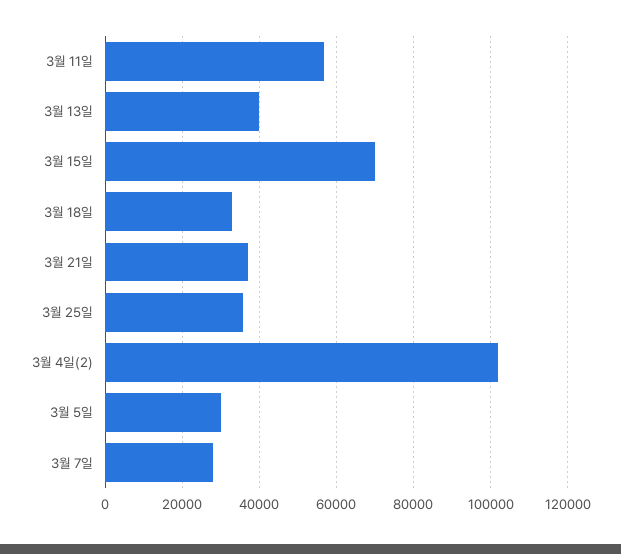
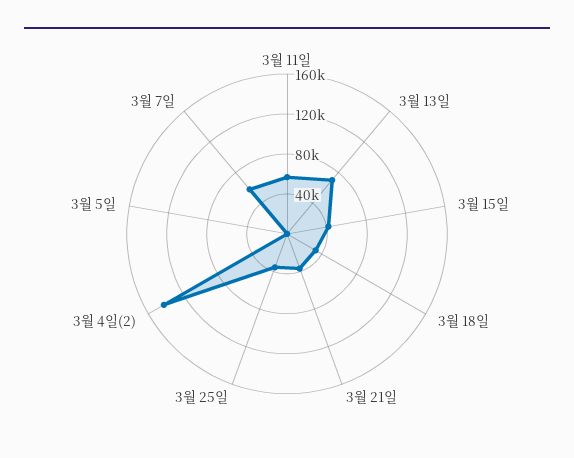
3월 13일: 40000 -> 70000
3월 15일: 70000 -> 40000
3월 4일(2): 102000 -> 140000
3월 5일: 30000 -> 0
3월 7일: 28000 -> 60000

